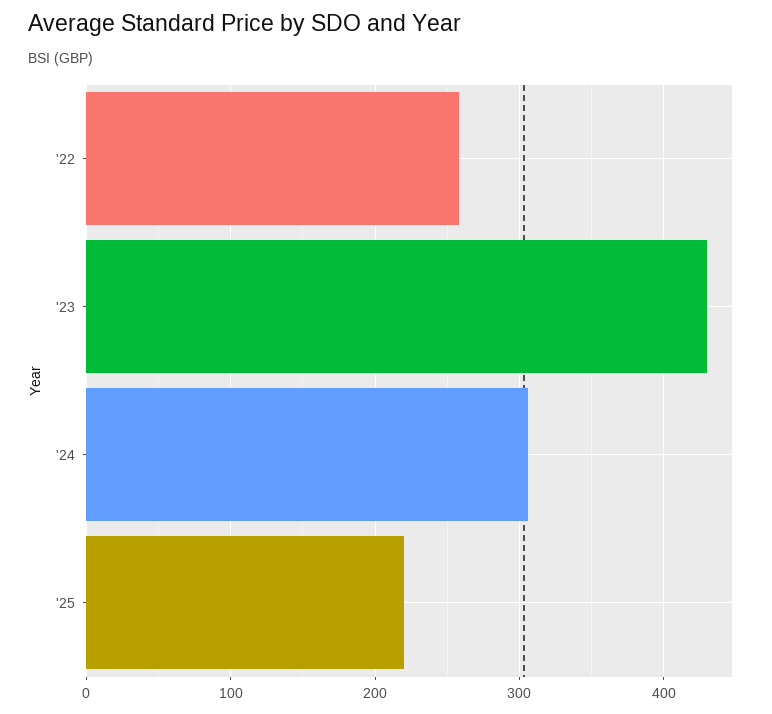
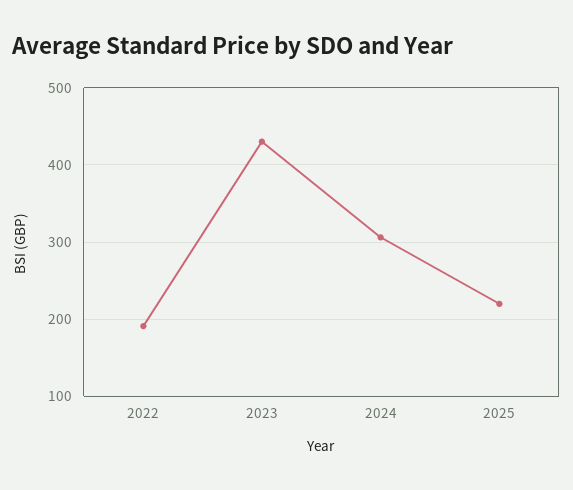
'22: 260 -> 190

